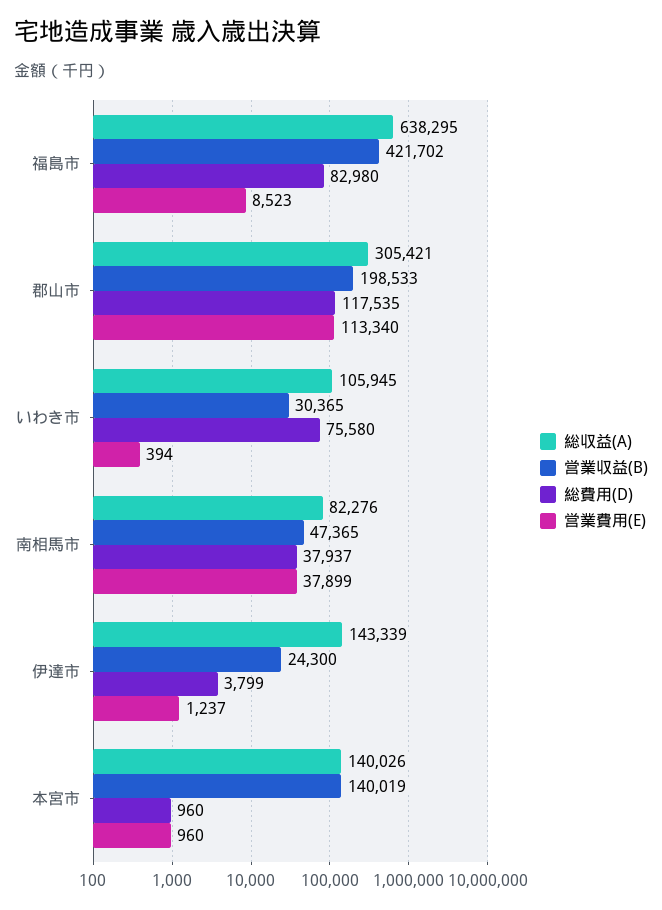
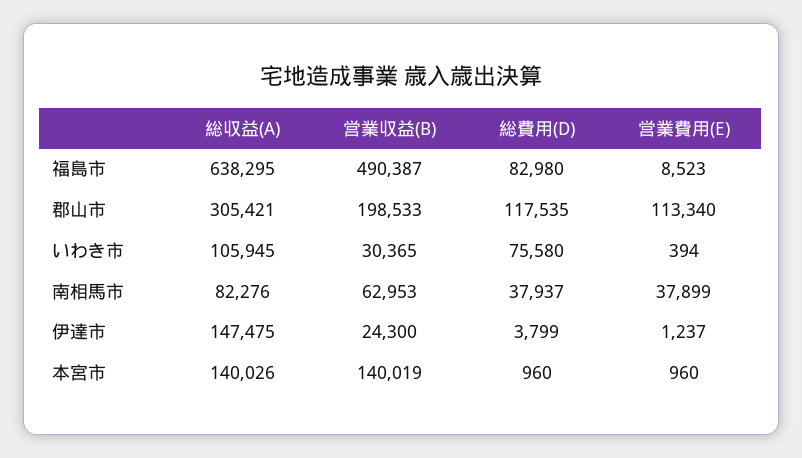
営業収益(B), 福島市: 421702 -> 490387
営業収益(B), 南相馬市: 47365 -> 62953
総収益(A), 伊達市: 143339 -> 147475

